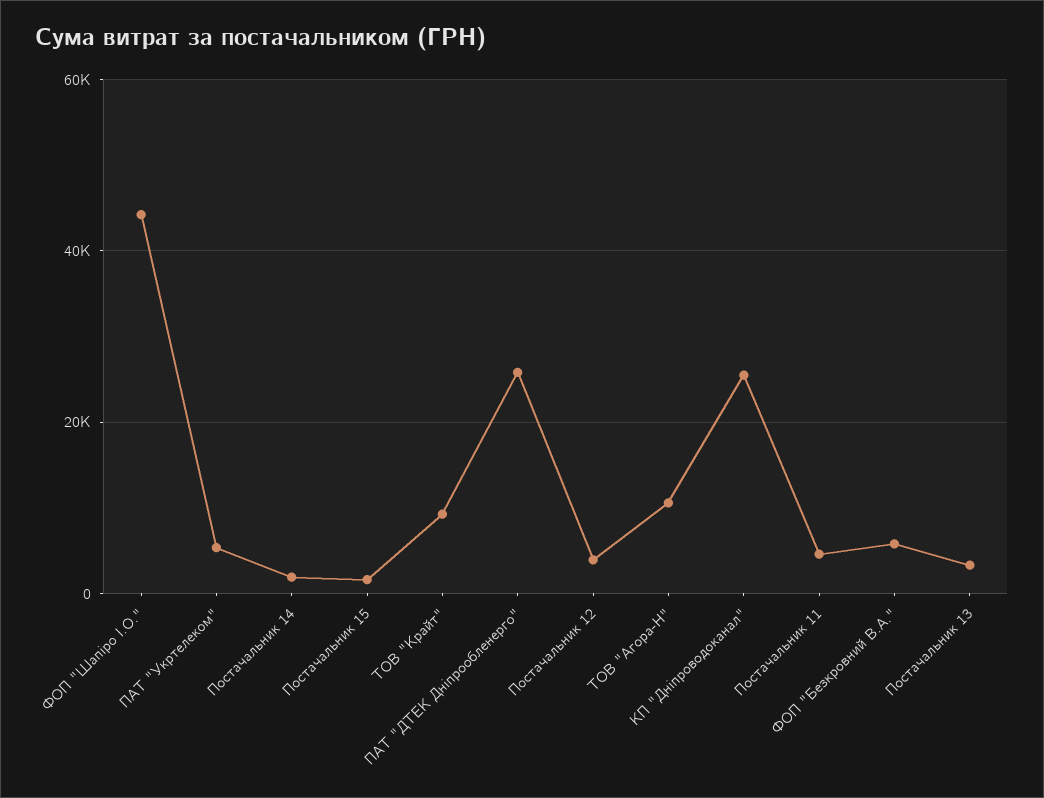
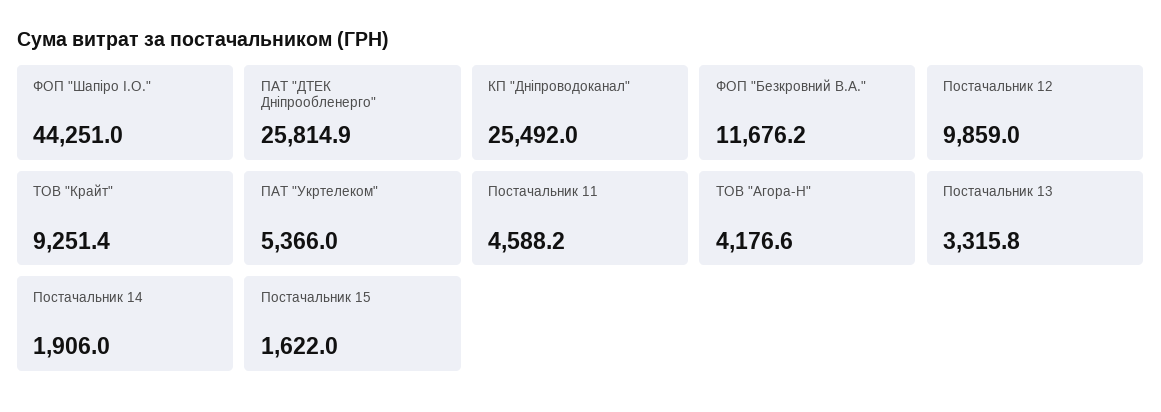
Постачальник 12: 4000 -> 9859
ТОВ "Агора-Н": 10000 -> 4176.6
ФОП "Безкровний В.А.": 6000 -> 11676.2

